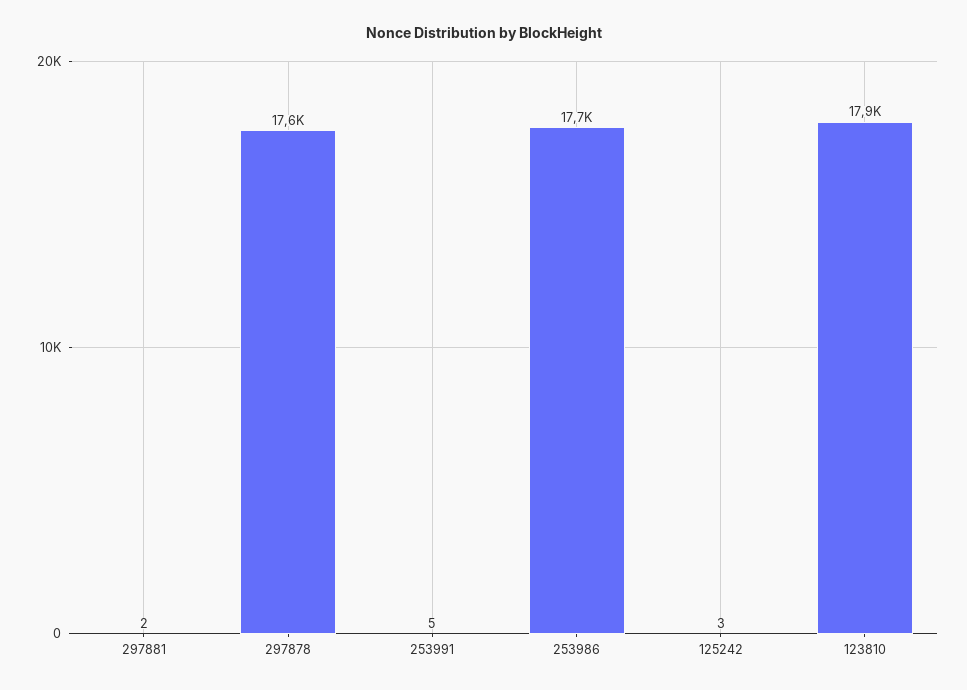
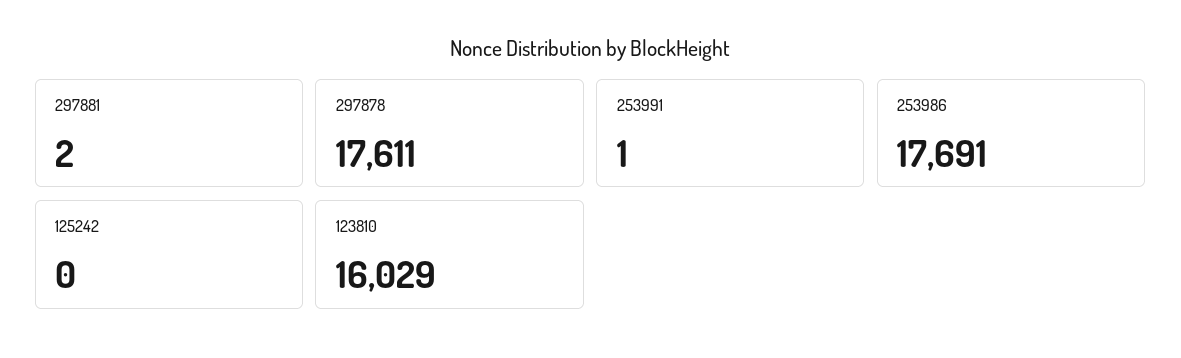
253991: 5 -> 1
125242: 3 -> 0
123810: 17900 -> 16029

